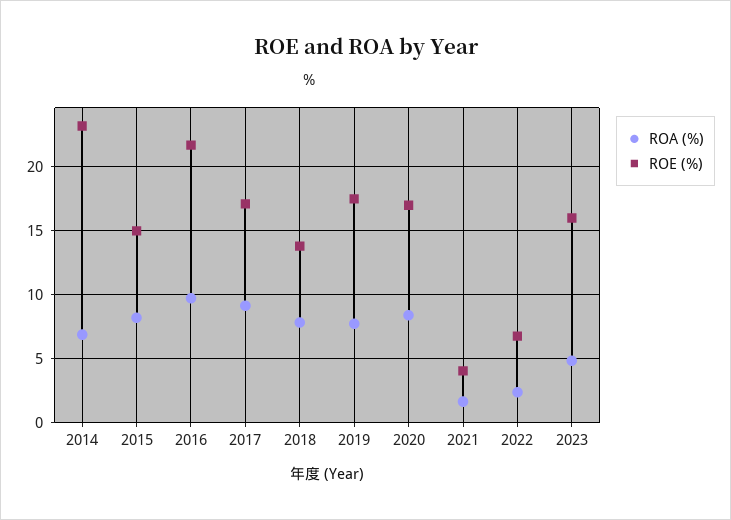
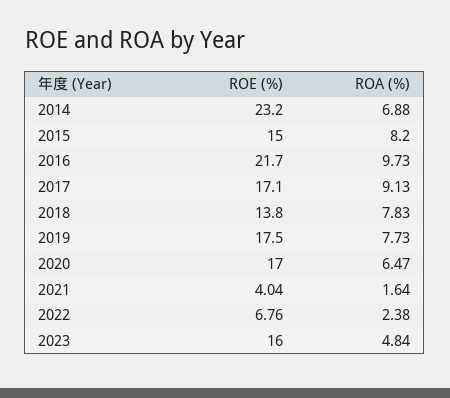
ROA (%), 2020: 8.5 -> 6.47

